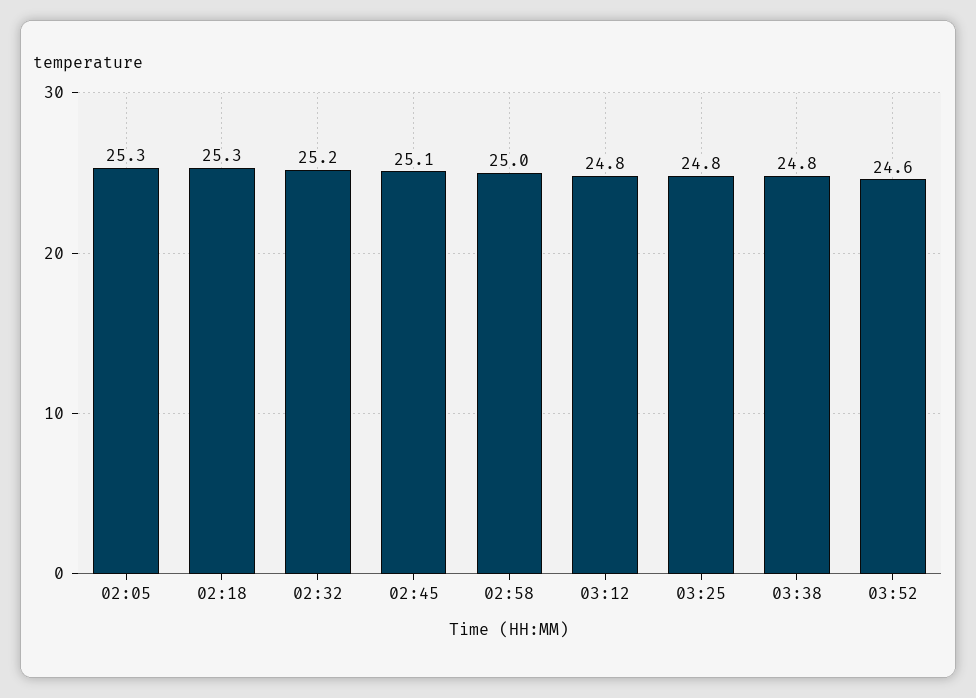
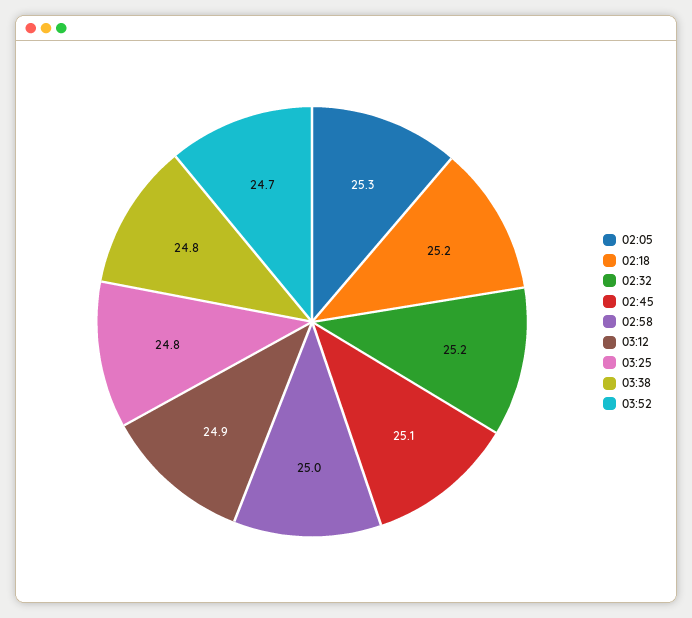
02:18: 25.3 -> 25.2
03:12: 24.8 -> 24.9
03:52: 24.6 -> 24.7

